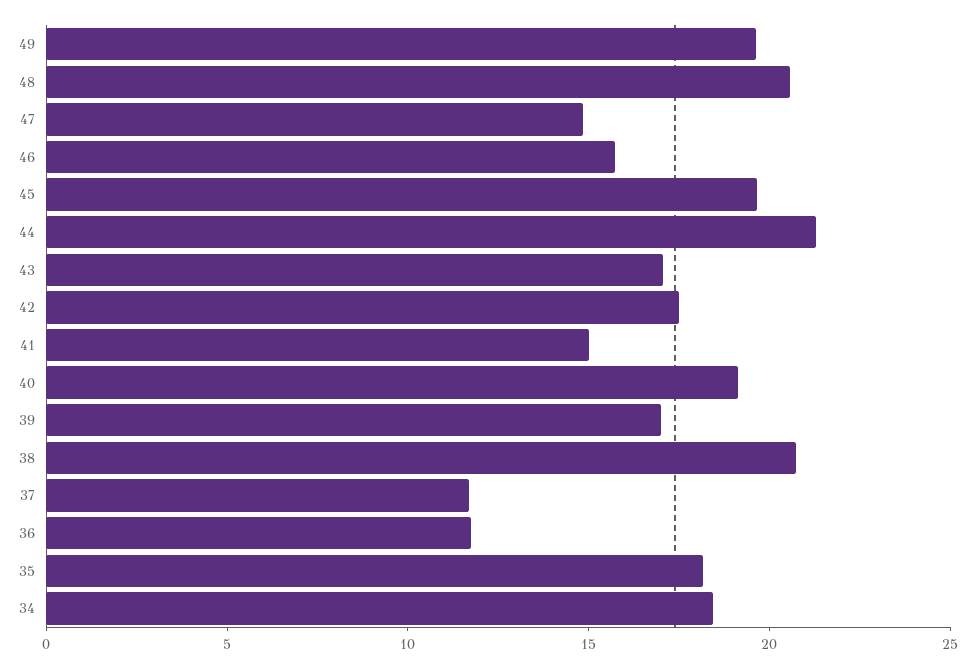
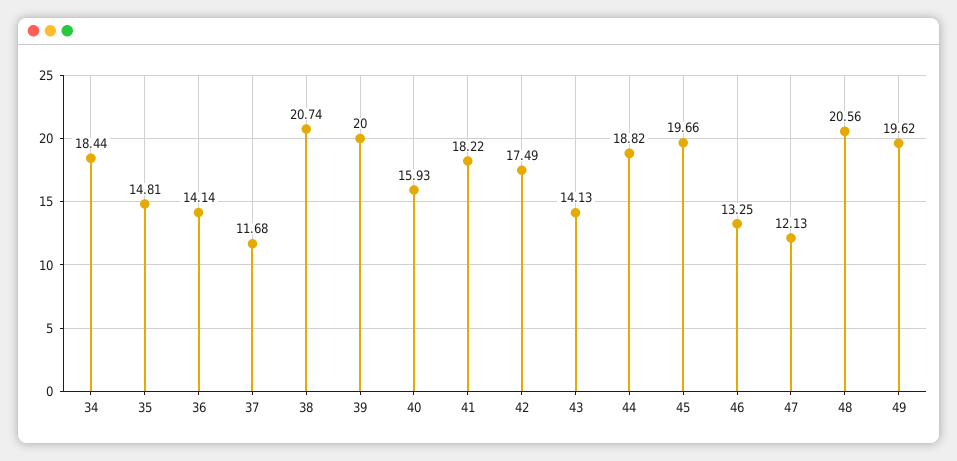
47: 15 -> 12.13
46: 16 -> 13.25
44: 21 -> 18.82
43: 17 -> 14.13
41: 15 -> 18.22
40: 19 -> 15.93
39: 17 -> 20
36: 12 -> 14.14
35: 18 -> 14.81

